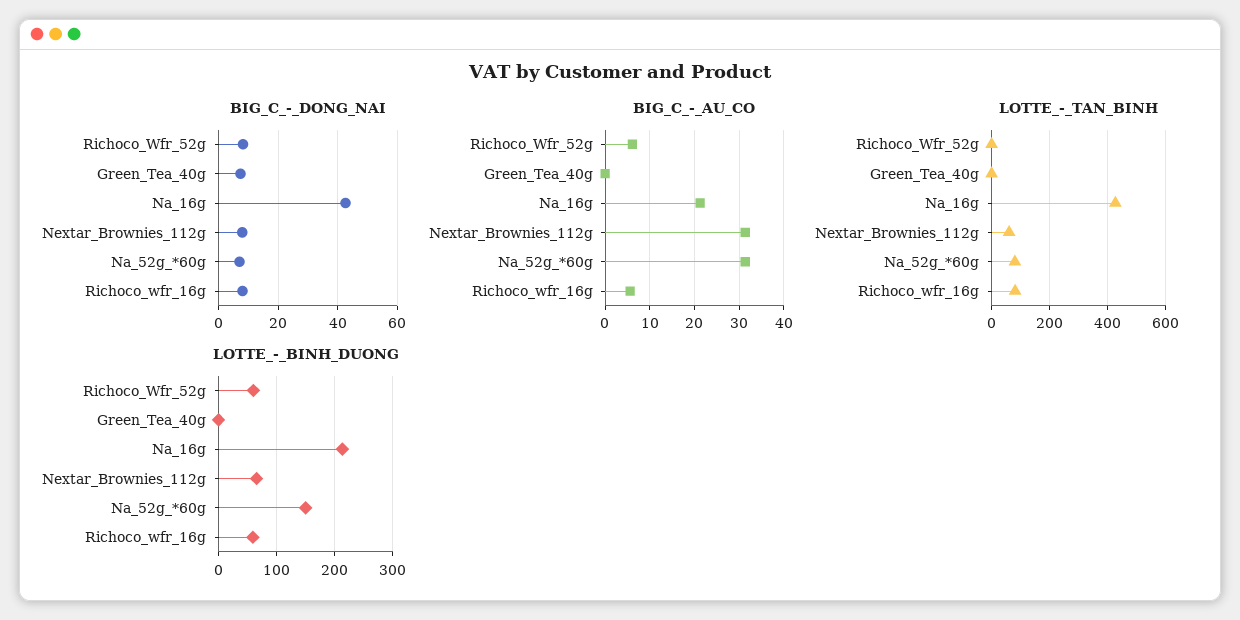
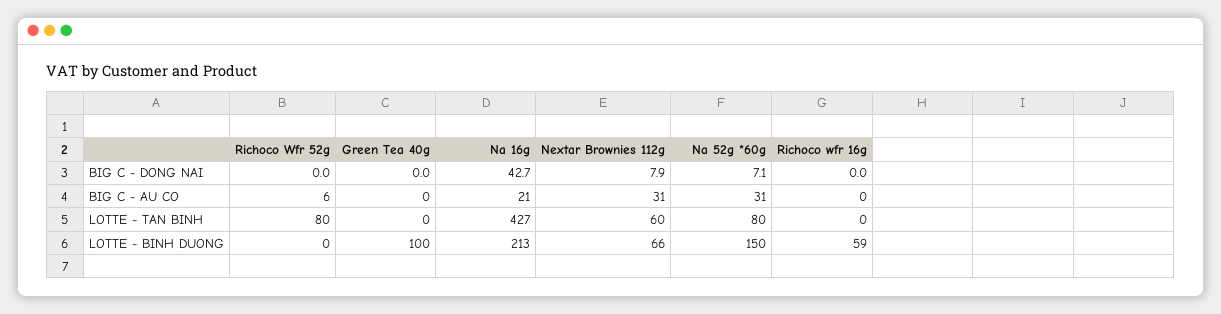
BIG_C_-_DONG_NAI, Richoco_Wfr_52g: 7.5 -> 0
BIG_C_-_DONG_NAI, Green_Tea_40g: 7.5 -> 0
BIG_C_-_DONG_NAI, Richoco_wfr_16g: 7.5 -> 0
BIG_C_-_AU_CO, Richoco_wfr_16g: 6 -> 0
LOTTE_-_TAN_BINH, Richoco_Wfr_52g: 0 -> 80
LOTTE_-_TAN_BINH, Richoco_wfr_16g: 75 -> 0
LOTTE_-_BINH_DUONG, Richoco_Wfr_52g: 60 -> 0
LOTTE_-_BINH_DUONG, Green_Tea_40g: 0 -> 100

